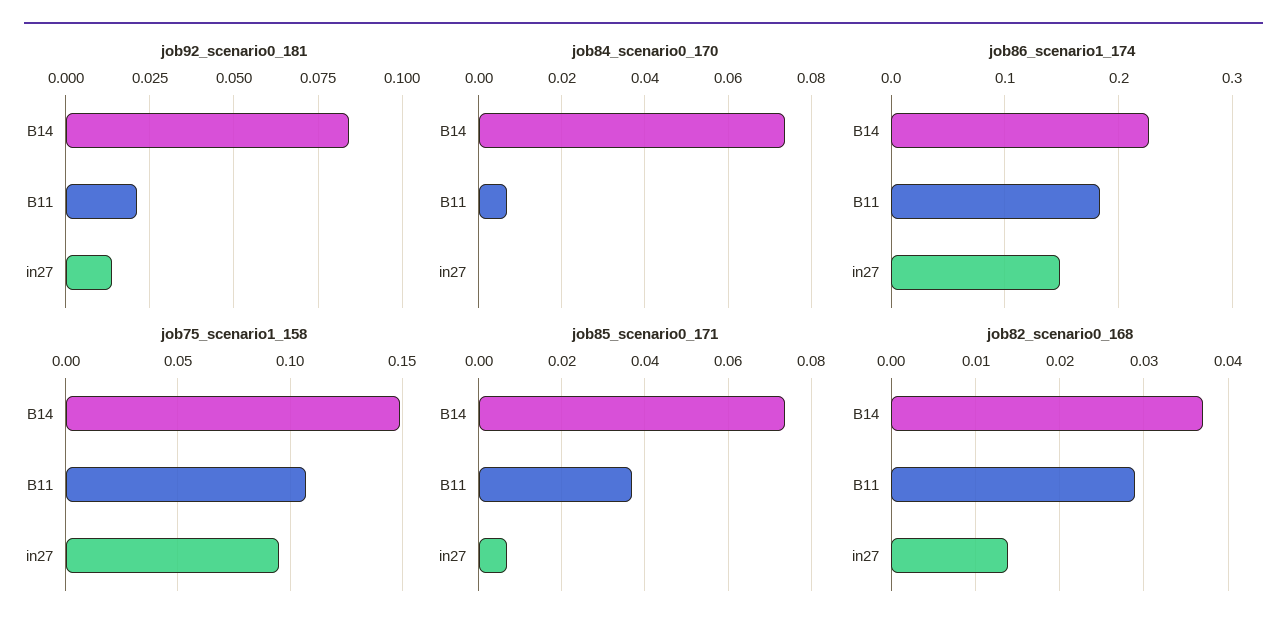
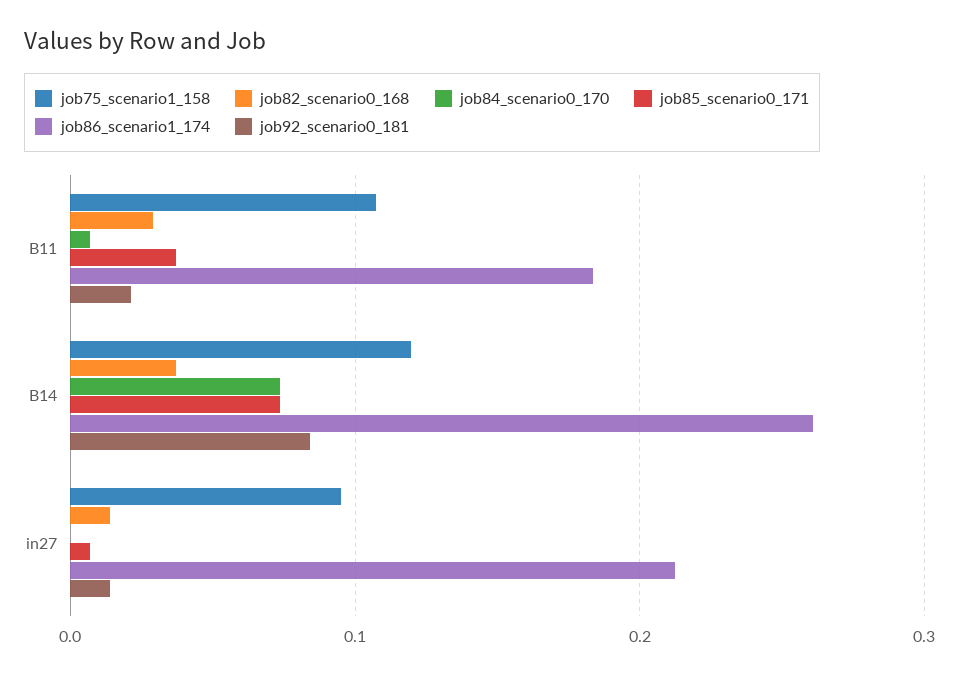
job86_scenario1_174, B14: 0.23 -> 0.26
job86_scenario1_174, in27: 0.15 -> 0.21
job75_scenario1_158, B14: 0.15 -> 0.12

